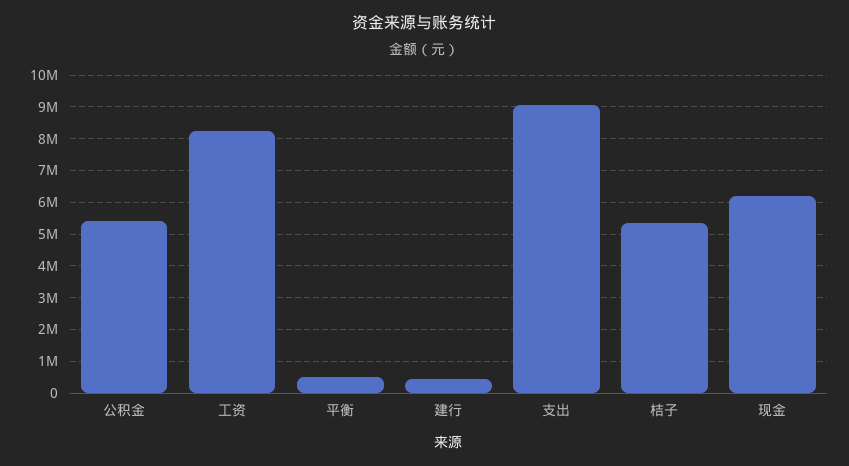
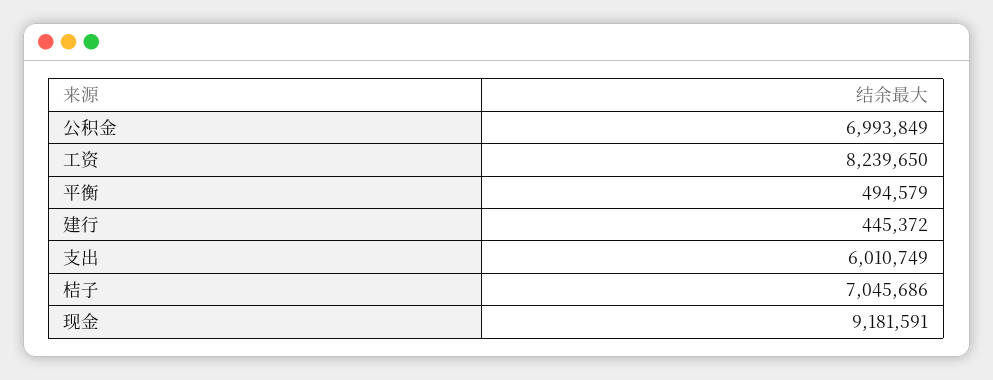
公积金: 5400000 -> 6993849
支出: 9000000 -> 6010749
桔子: 5400000 -> 7045686
现金: 6200000 -> 9181591

